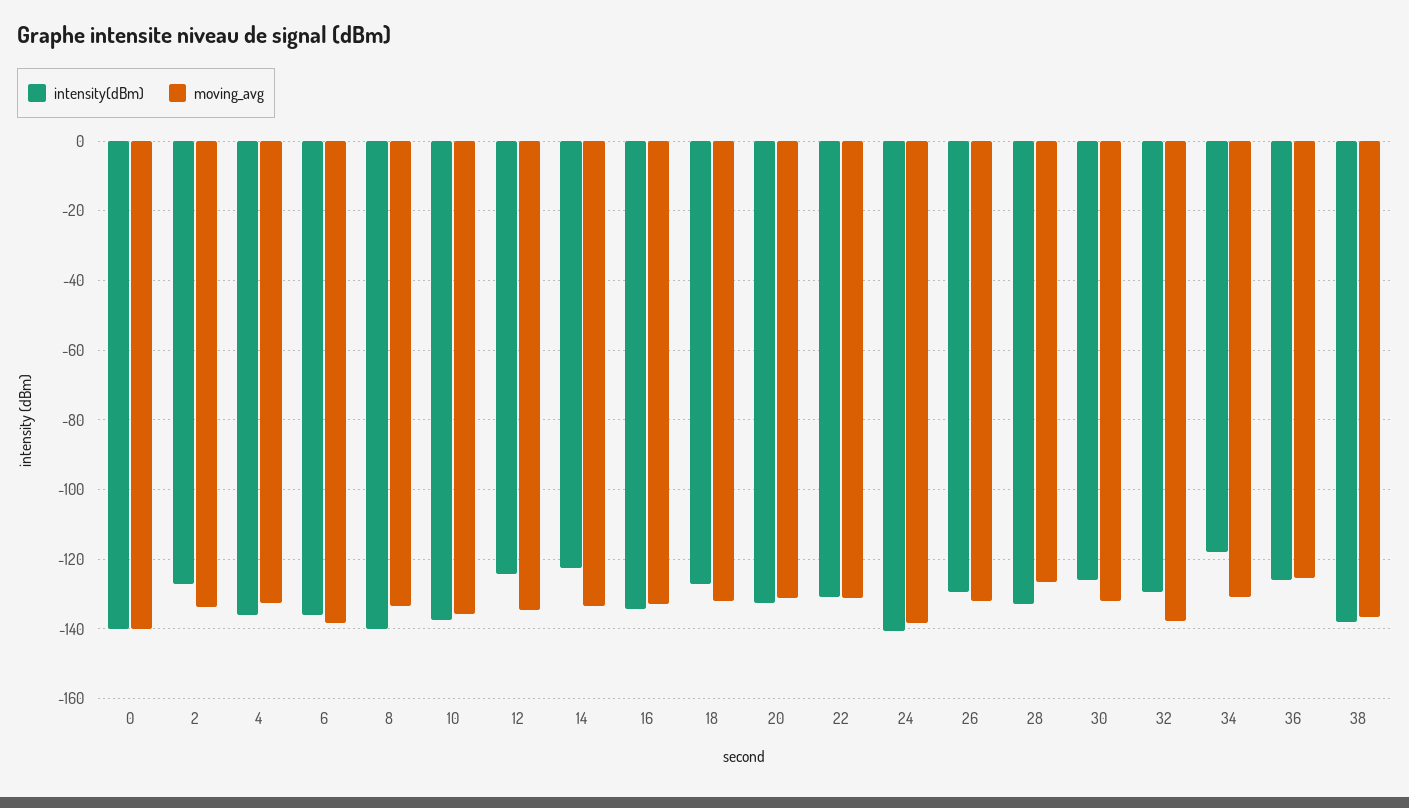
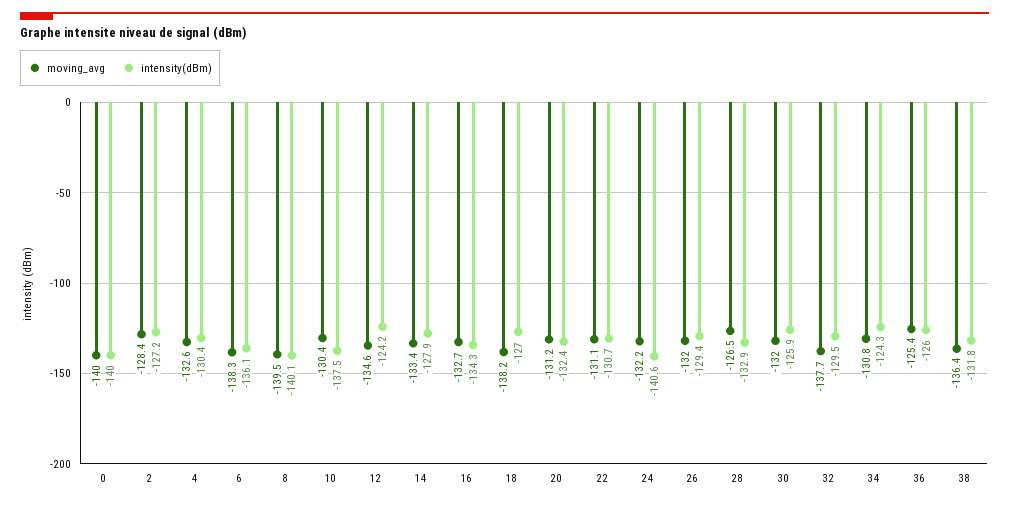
moving_avg, 2: -134 -> -128.4
intensity(dBm), 4: -136 -> -130.4
moving_avg, 8: -134 -> -139.5
moving_avg, 10: -136 -> -130.4
intensity(dBm), 14: -122 -> -127.9
moving_avg, 18: -132 -> -138.2
moving_avg, 24: -138 -> -132.2
intensity(dBm), 34: -118 -> -124.3
intensity(dBm), 38: -138 -> -131.8

